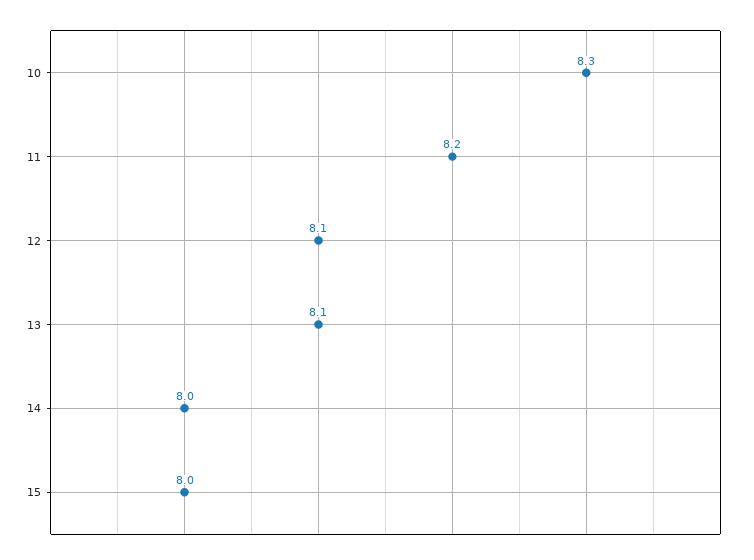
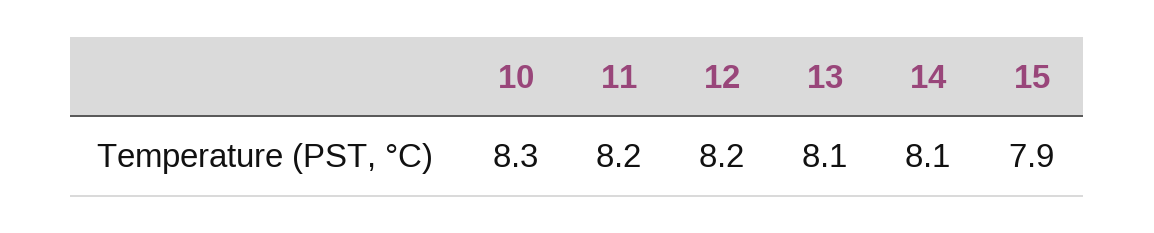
12: 8.1 -> 8.2
14: 8 -> 8.1
15: 8 -> 7.9

